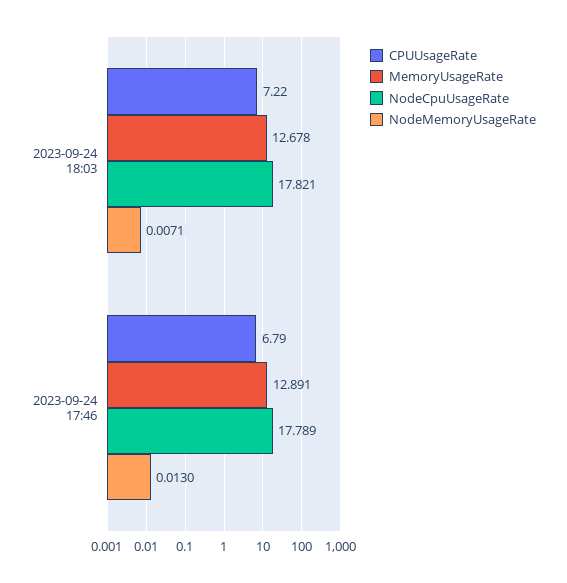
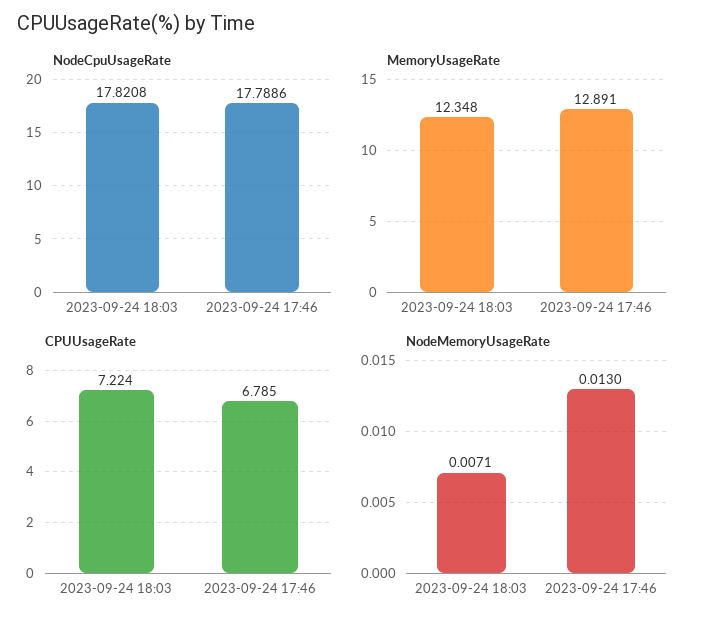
MemoryUsageRate, 2023-09-24 18:03: 12.678 -> 12.348

